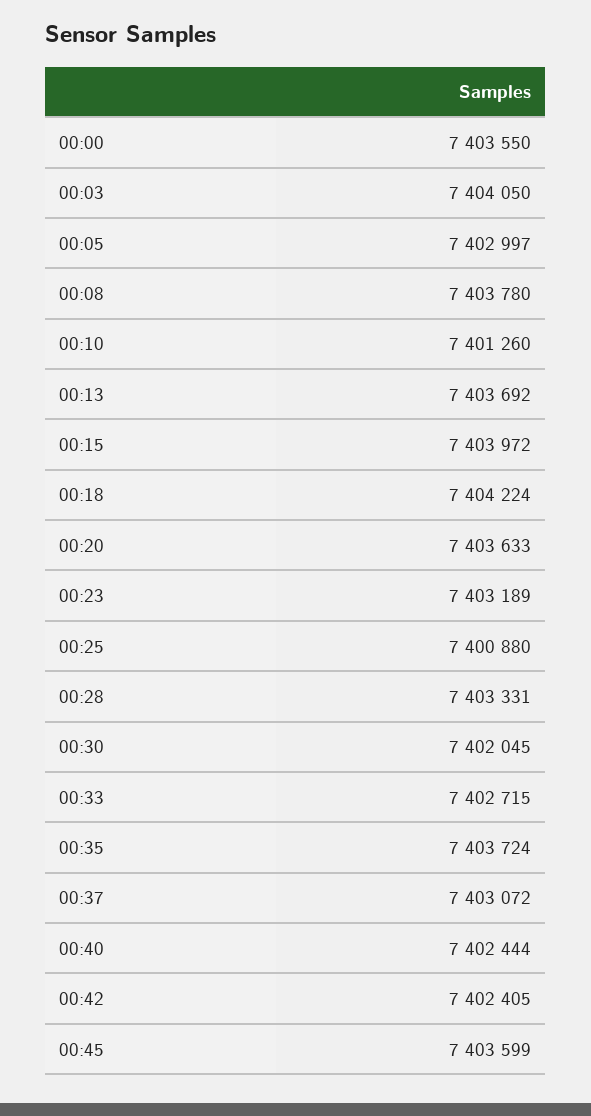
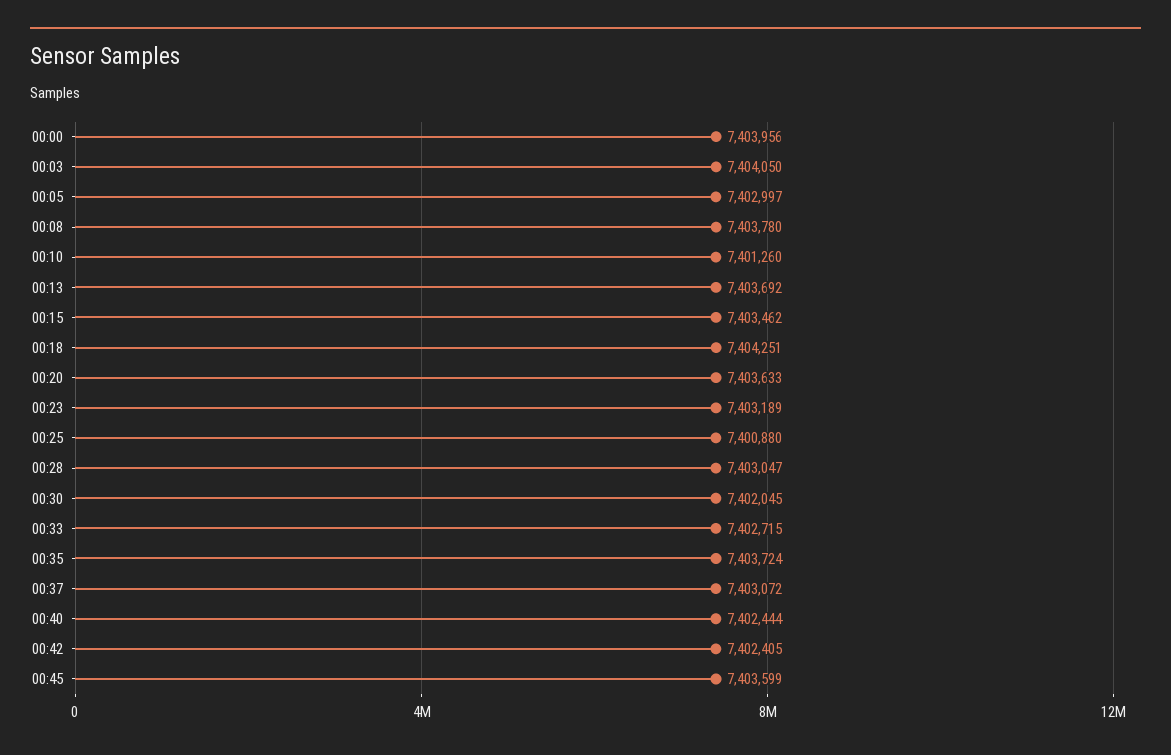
00:00: 7403550 -> 7403956
00:15: 7403972 -> 7403462
00:18: 7404224 -> 7404251
00:28: 7403331 -> 7403047

